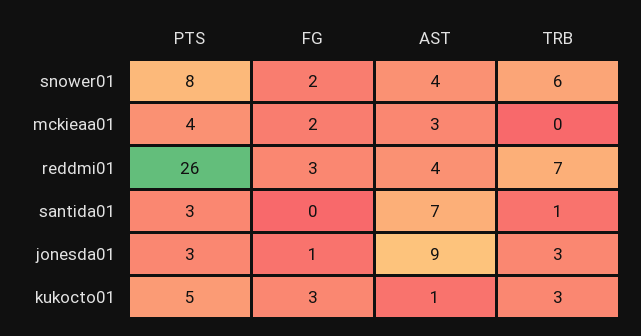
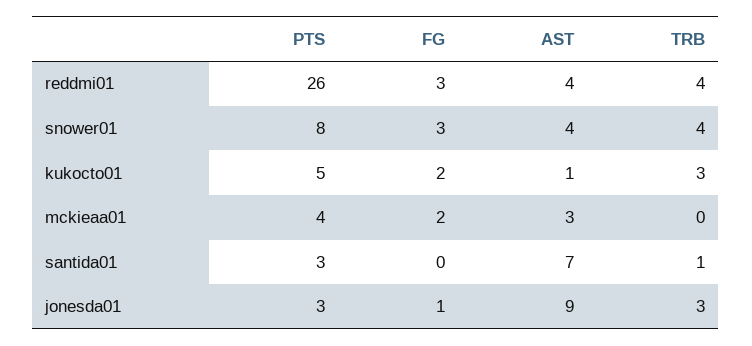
FG, snower01: 2 -> 3
TRB, snower01: 6 -> 4
TRB, reddmi01: 7 -> 4
FG, kukocto01: 3 -> 2

